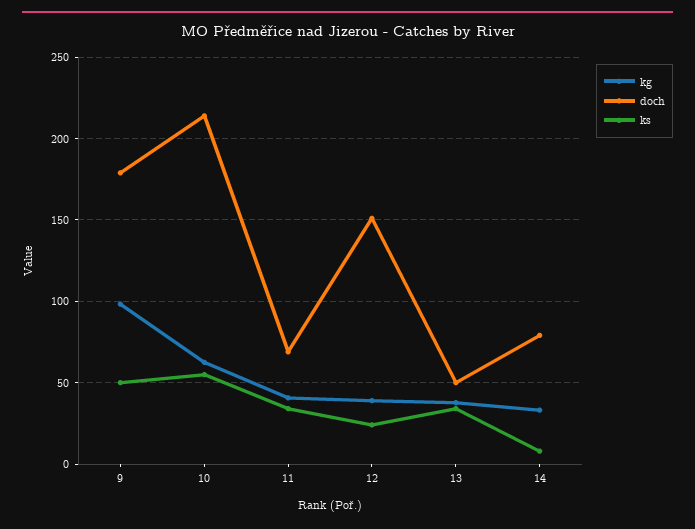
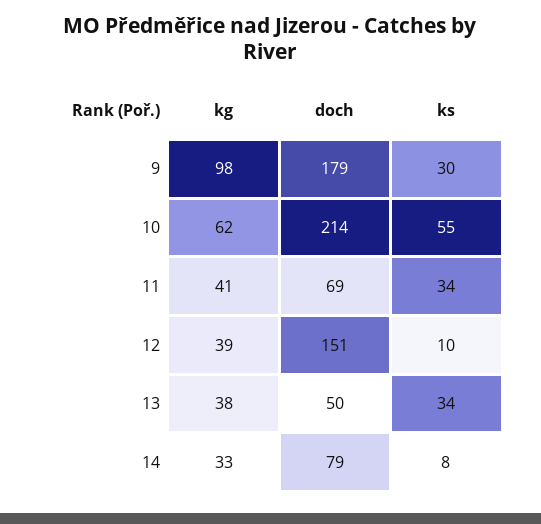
ks, 9: 50 -> 30
ks, 12: 25 -> 10

